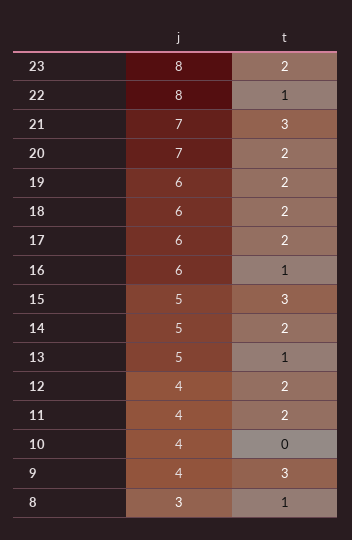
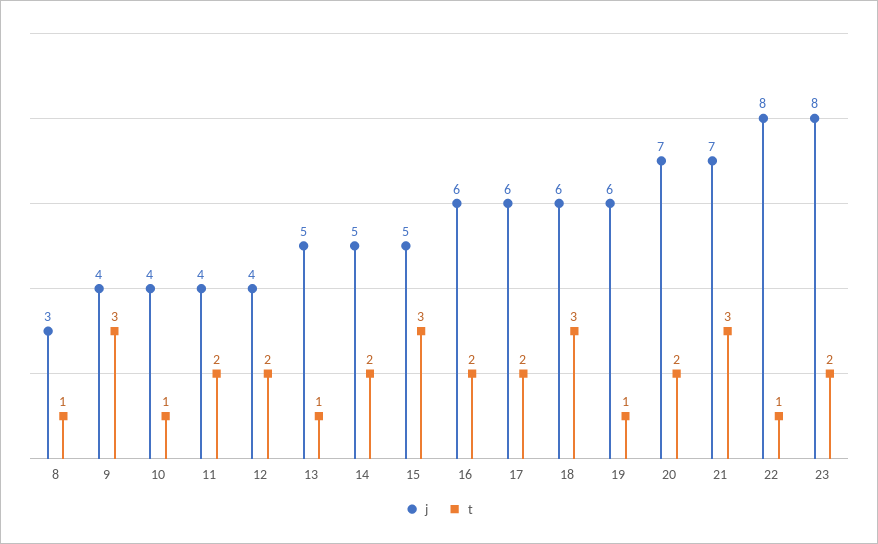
t, 19: 2 -> 1
t, 18: 2 -> 3
t, 16: 1 -> 2
t, 10: 0 -> 1

